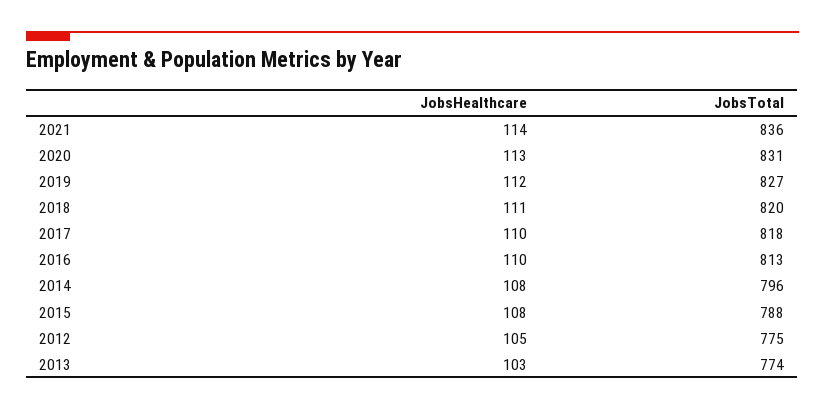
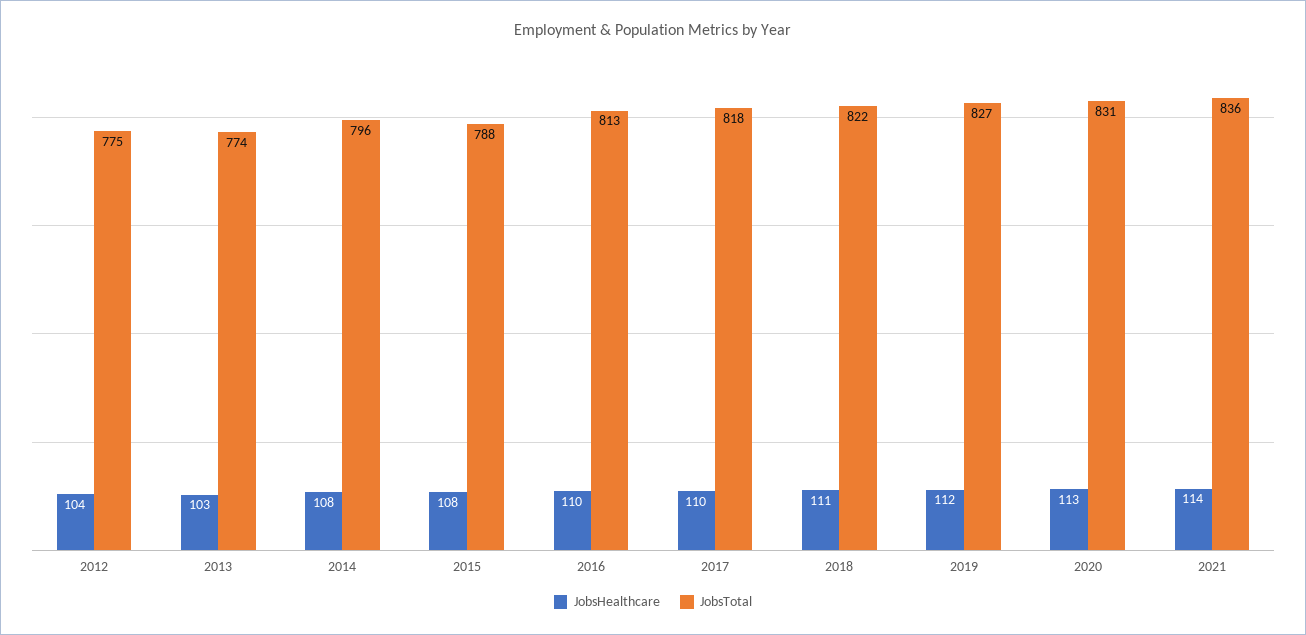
JobsTotal, 2018: 820 -> 822
JobsHealthcare, 2012: 105 -> 104

